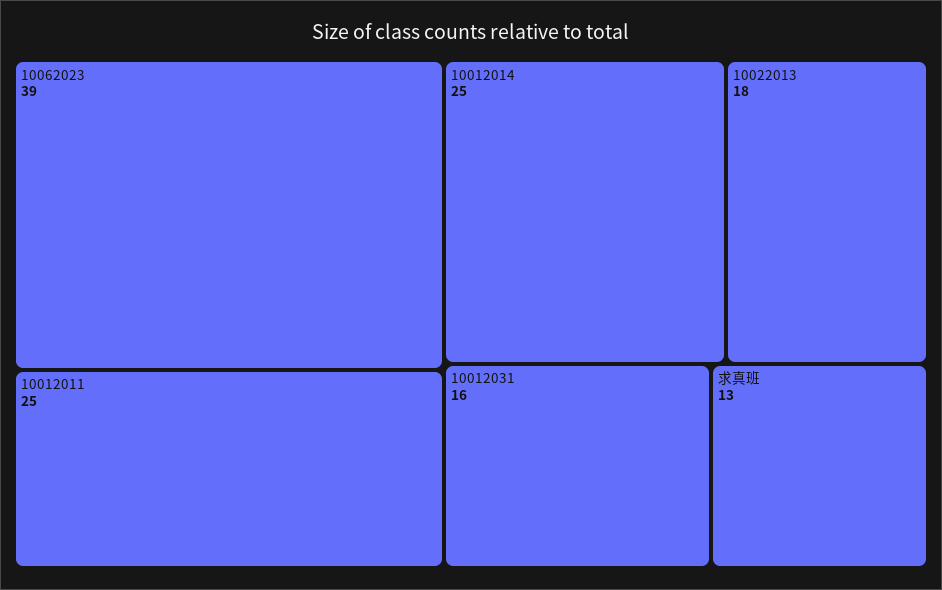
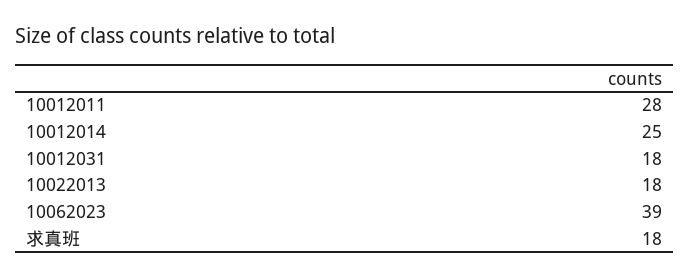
10012011: 25 -> 28
10012031: 16 -> 18
求真班: 13 -> 18

